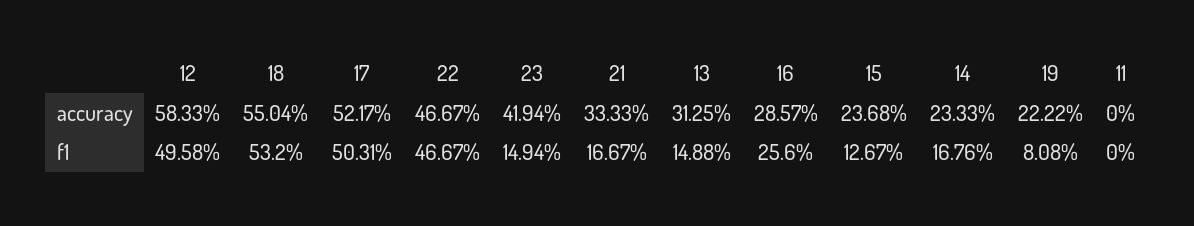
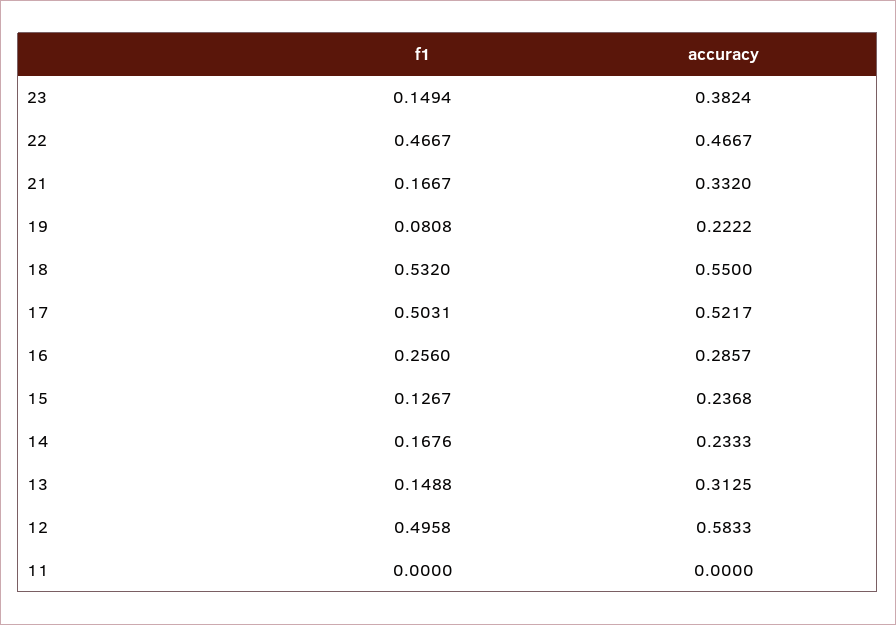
18, accuracy: 0.5504 -> 0.55
23, accuracy: 0.4194 -> 0.3824
21, accuracy: 0.3333 -> 0.332

